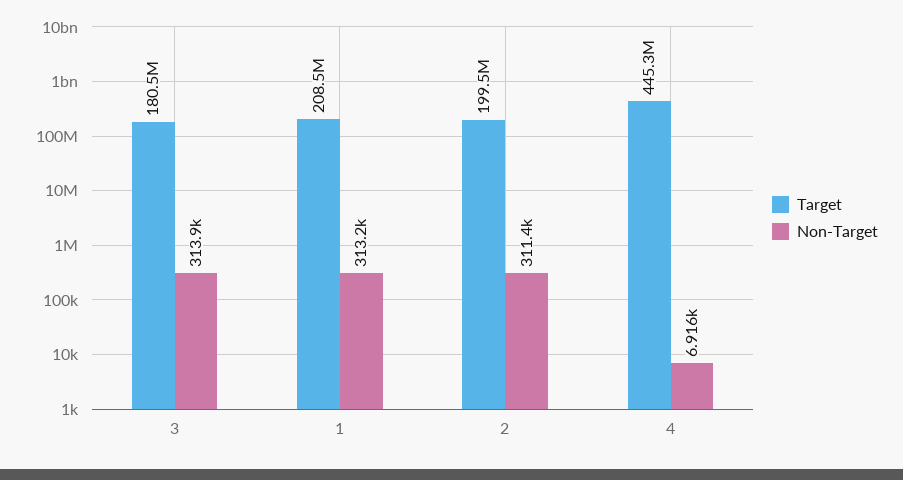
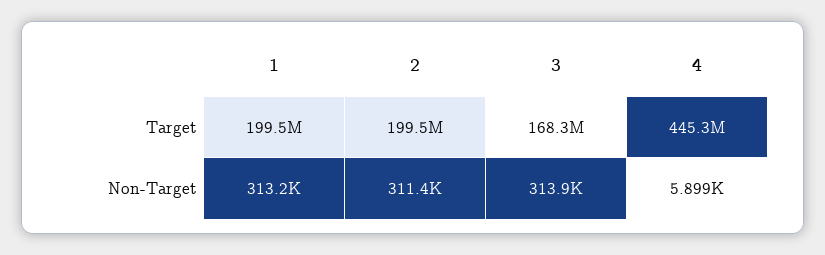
Target, 3: 180500000 -> 168300000
Target, 1: 208500000 -> 199500000
Non-Target, 4: 6916 -> 5899

